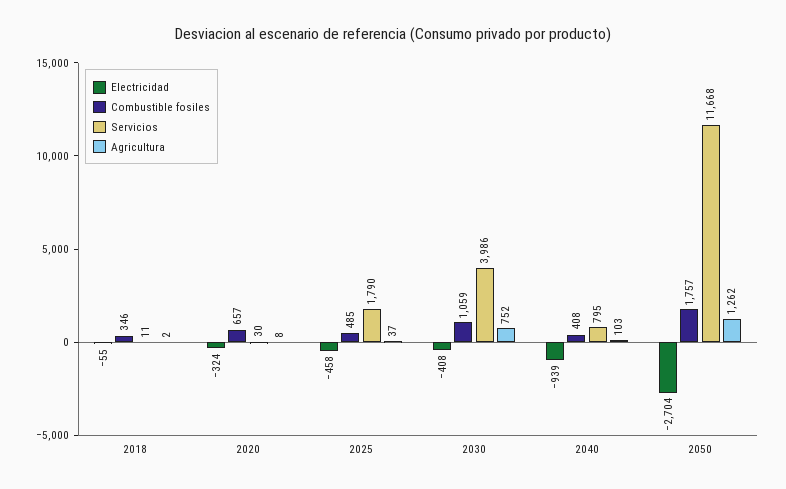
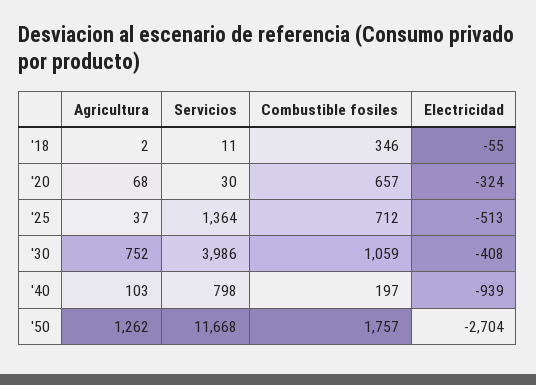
Agricultura, 2020: 8 -> 68
Electricidad, 2025: -458 -> -513
Combustible fosiles, 2025: 485 -> 712
Servicios, 2025: 1790 -> 1364
Combustible fosiles, 2040: 408 -> 197
Servicios, 2040: 795 -> 798

